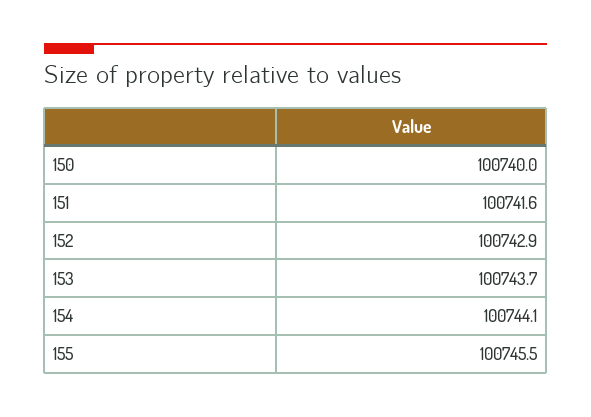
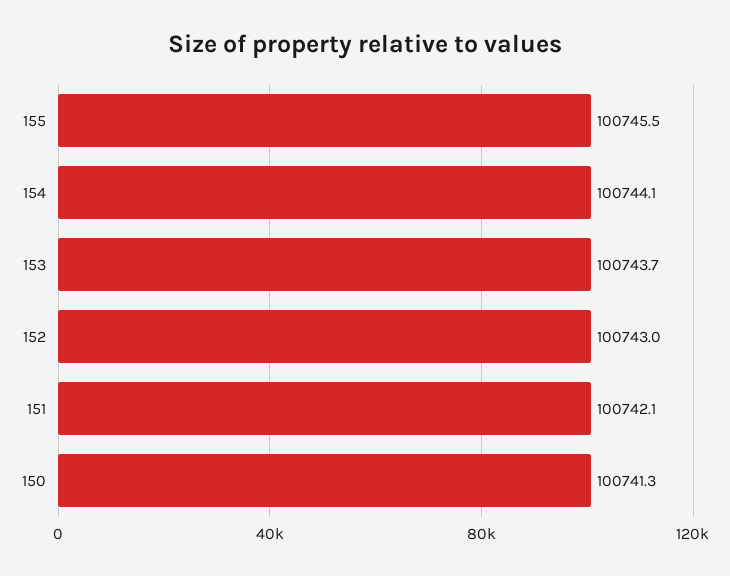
150: 100740 -> 100741.3
151: 100741.6 -> 100742.1
152: 100742.9 -> 100743

